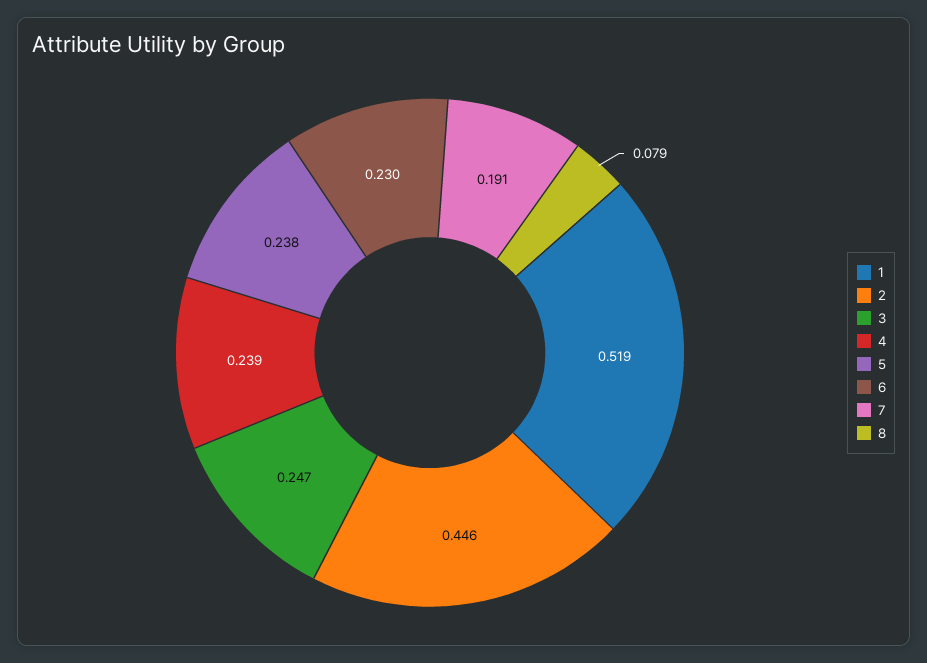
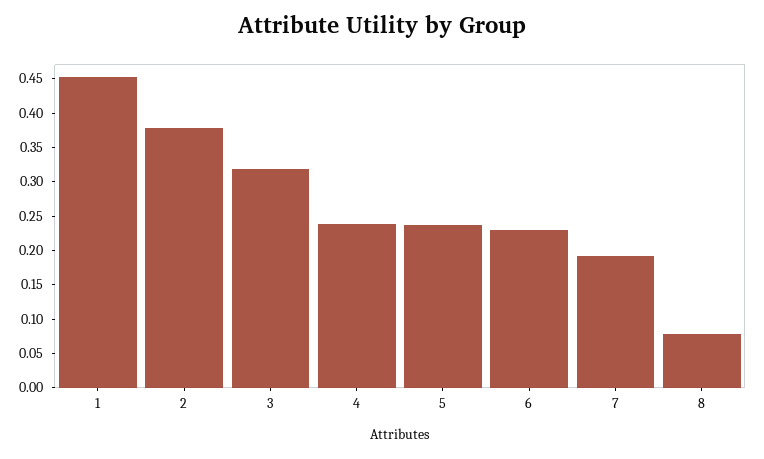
1: 0.519 -> 0.45
2: 0.446 -> 0.375
3: 0.247 -> 0.325

